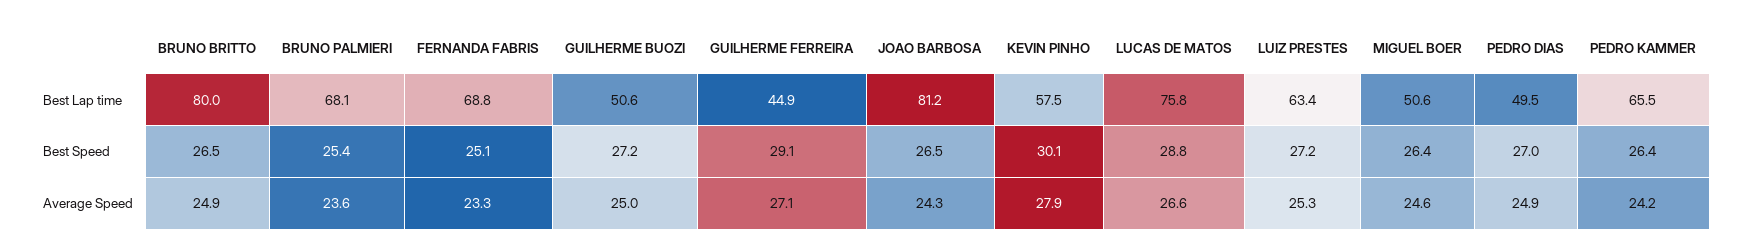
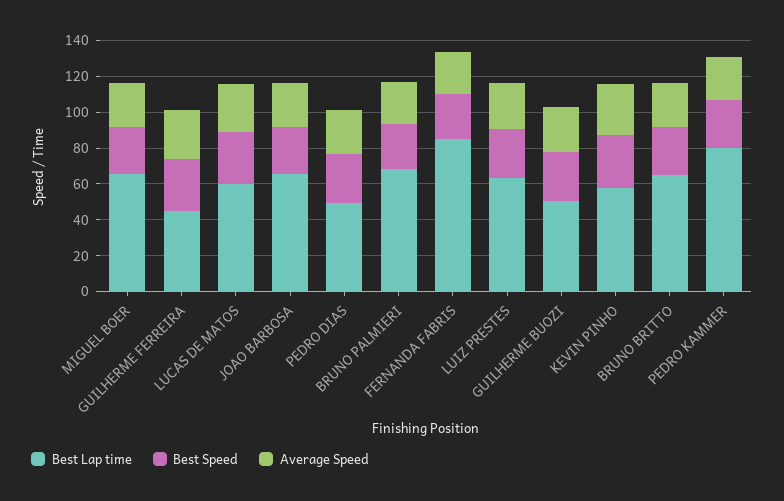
Best Lap time, BRUNO BRITTO: 80 -> 65
Best Lap time, FERNANDA FABRIS: 68.8 -> 85
Best Lap time, JOAO BARBOSA: 81.2 -> 65
Best Lap time, LUCAS DE MATOS: 75.8 -> 60
Best Lap time, MIGUEL BOER: 50.6 -> 65
Best Lap time, PEDRO KAMMER: 65.5 -> 80

